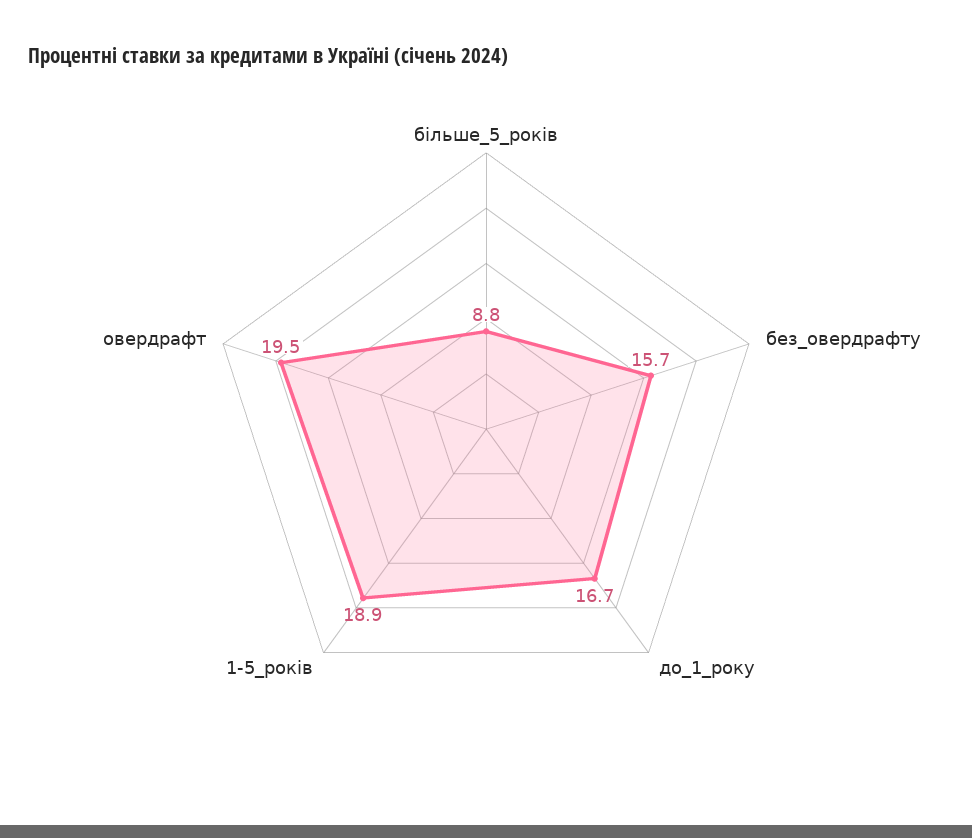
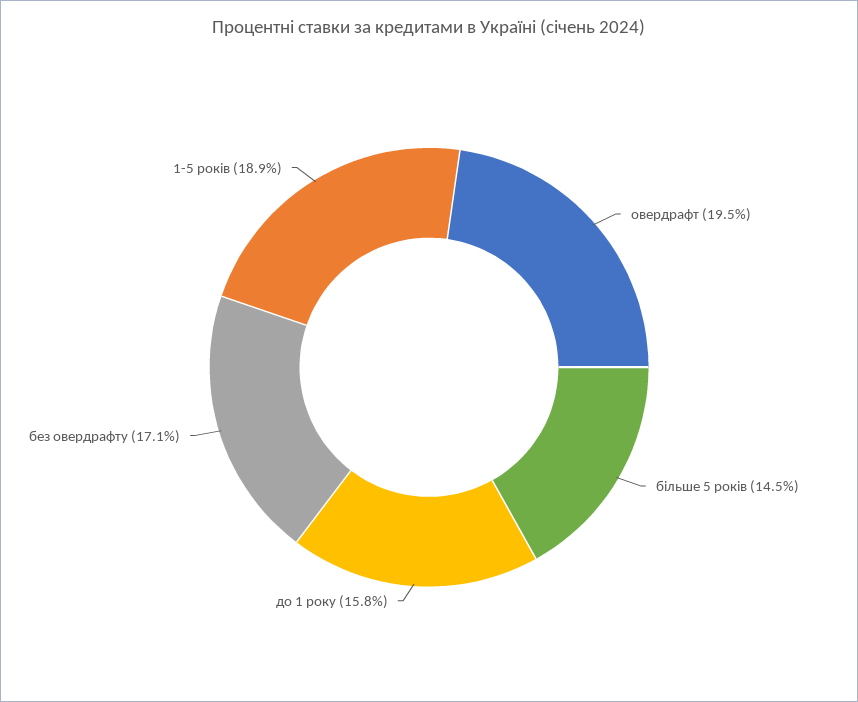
більше_5_років: 8.8 -> 14.5
без_овердрафту: 15.7 -> 17.1
до_1_року: 16.7 -> 15.8

